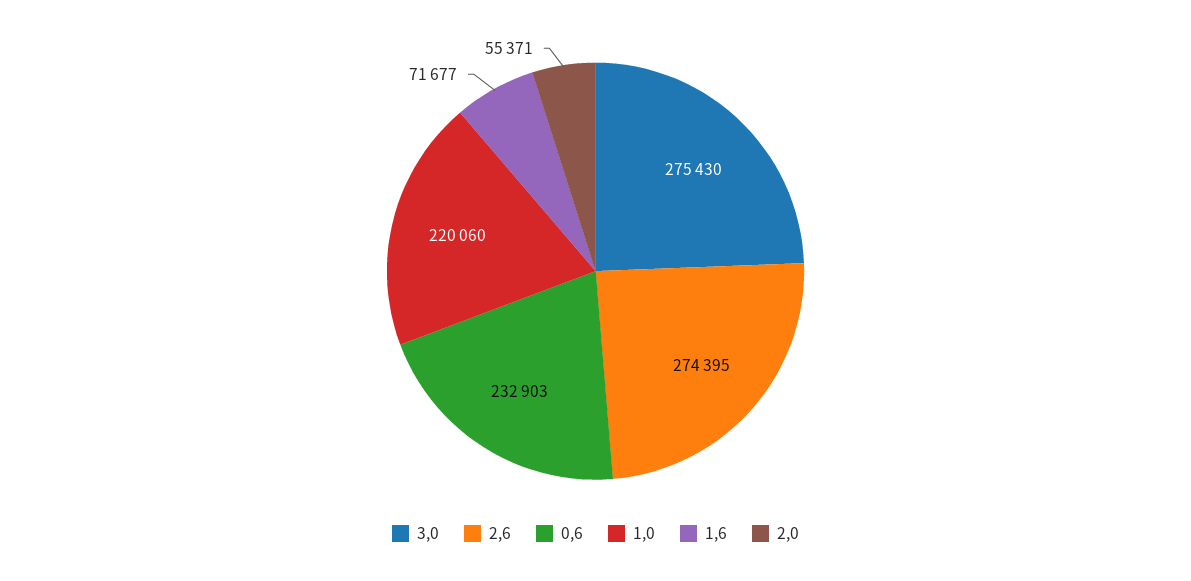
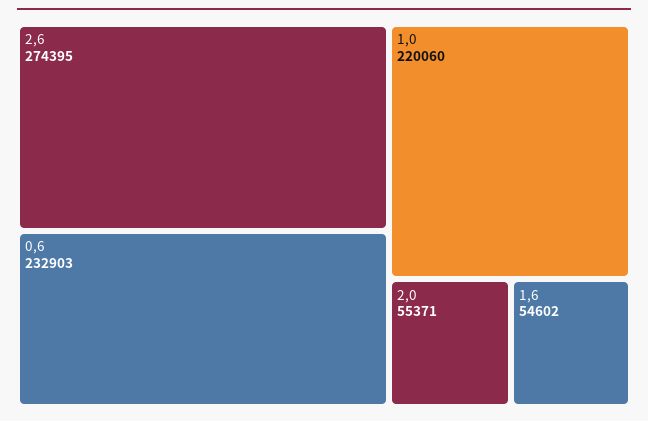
3,0: 275430 -> none
1,6: 71677 -> 54602

